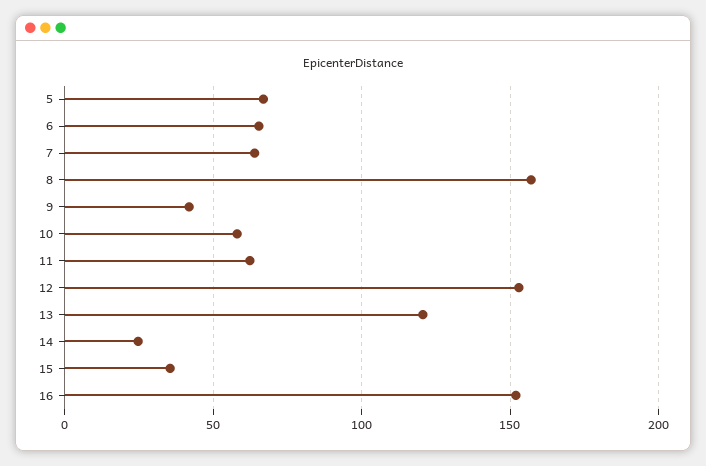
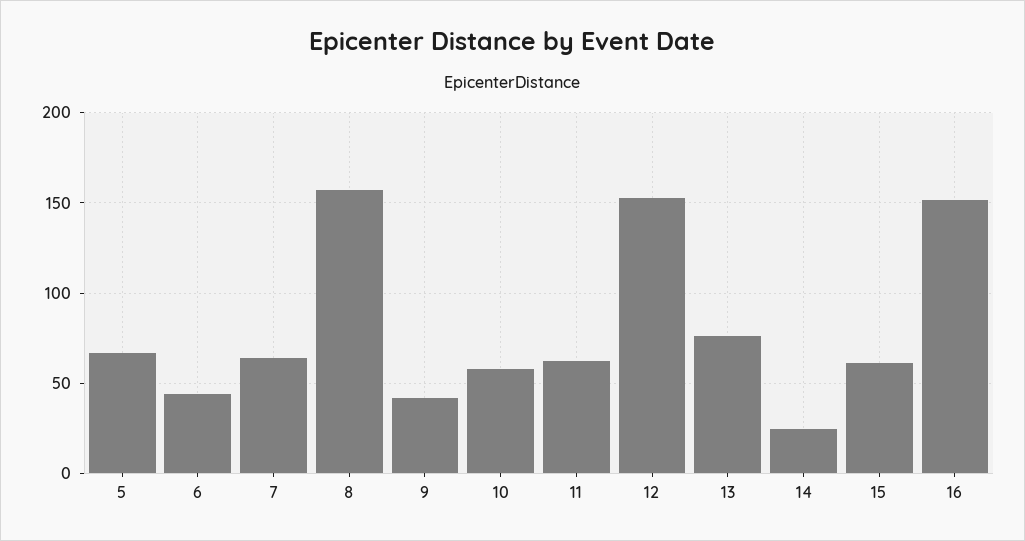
6: 65 -> 45
13: 120 -> 75
15: 35 -> 60

